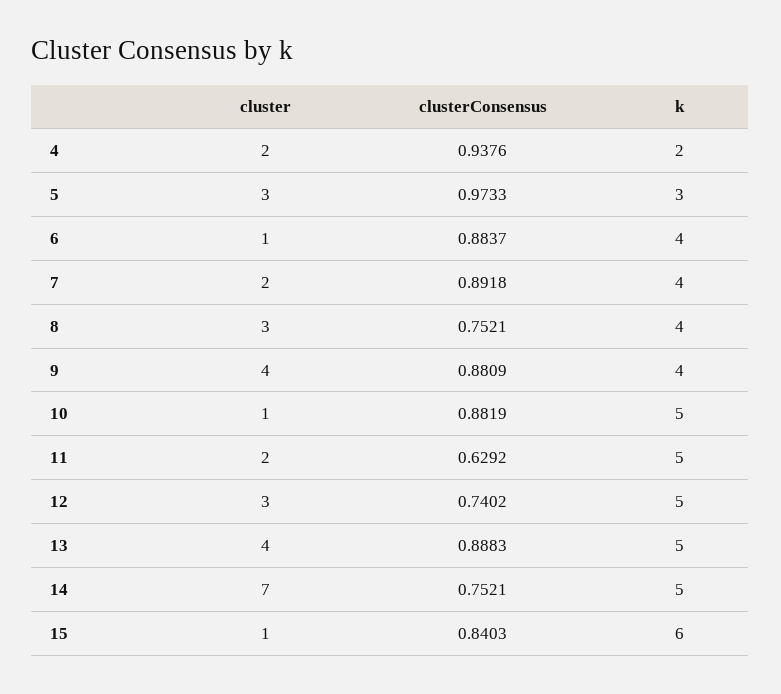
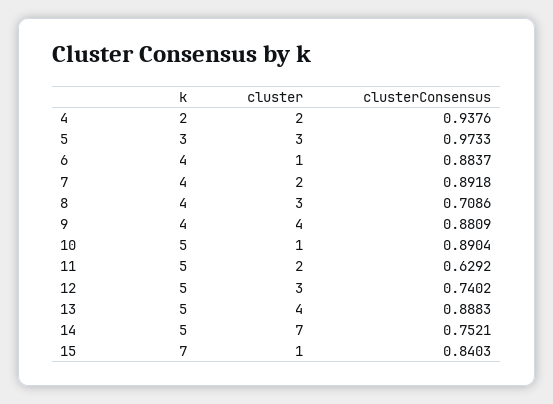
clusterConsensus, 8: 0.7521 -> 0.7086
clusterConsensus, 10: 0.8819 -> 0.8904
k, 15: 6 -> 7

